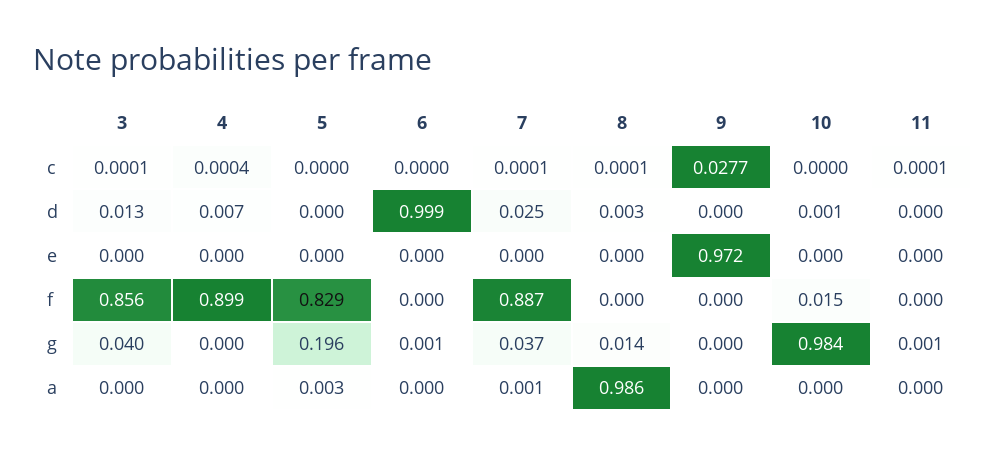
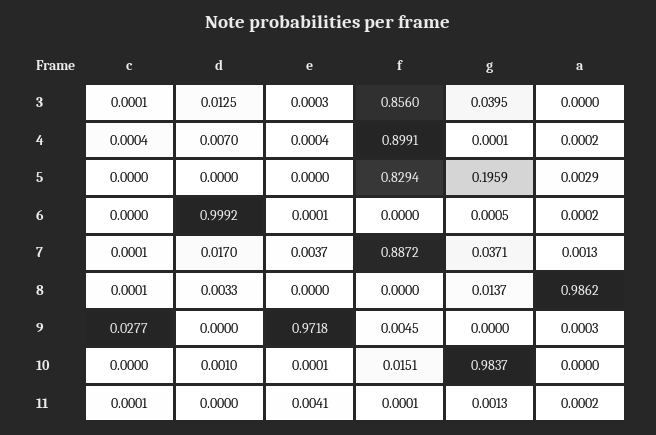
7, d: 0.025 -> 0.017
7, e: 0 -> 0.0037
11, e: 0 -> 0.0041
9, f: 0 -> 0.0045

